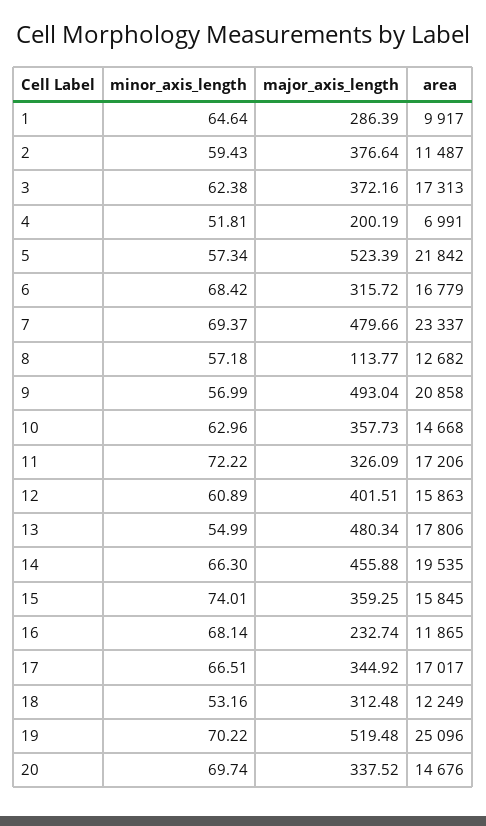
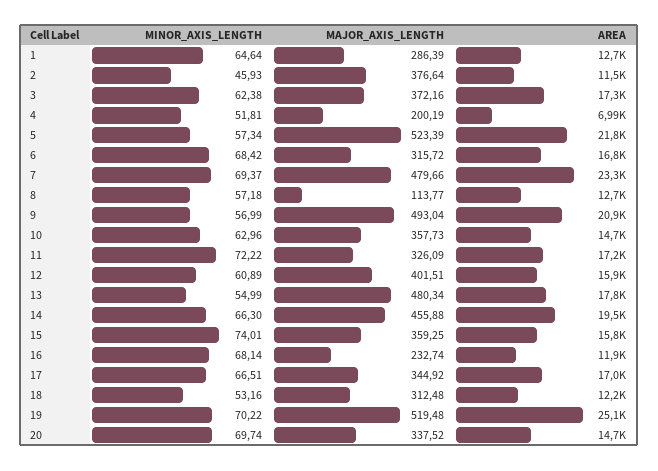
area, 1: 9917 -> 12700
minor_axis_length, 2: 59.43 -> 45.93

